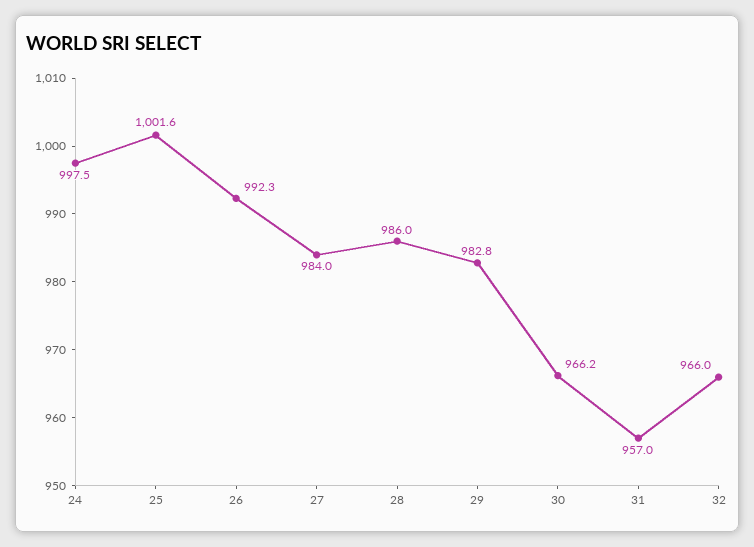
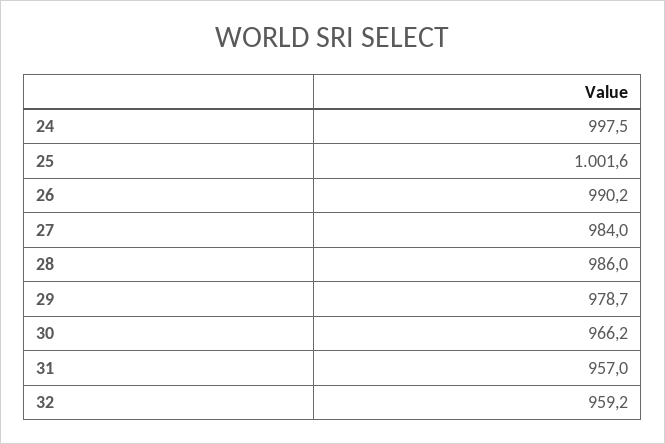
26: 992.3 -> 990.2
29: 982.8 -> 978.7
32: 966 -> 959.2

